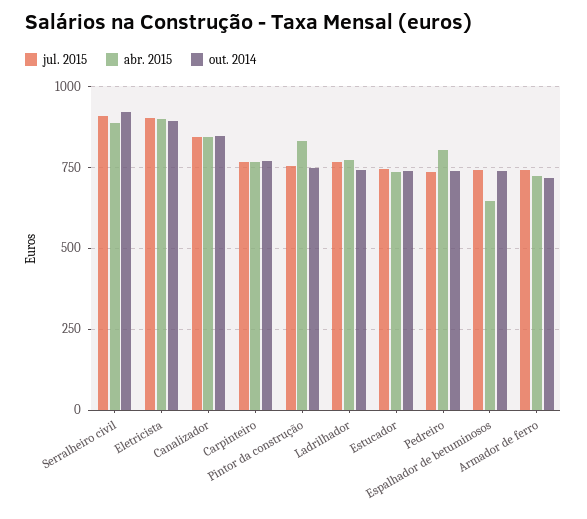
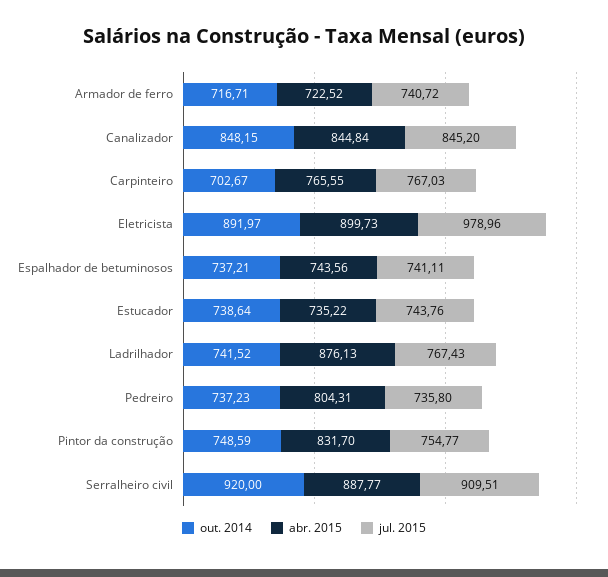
jul. 2015, Eletricista: 900 -> 978.96
out. 2014, Carpinteiro: 775 -> 702.67
abr. 2015, Ladrilhador: 775 -> 876.13
abr. 2015, Espalhador de betuminosos: 650 -> 743.56

